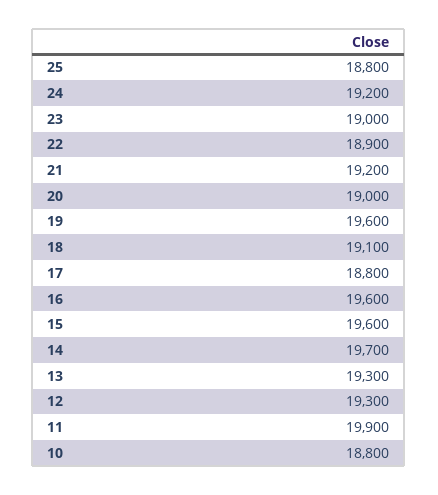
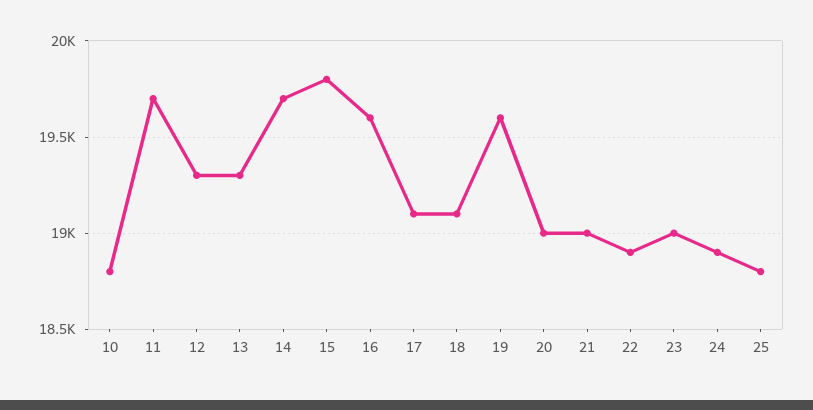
24: 19200 -> 18900
21: 19200 -> 19000
17: 18800 -> 19100
15: 19600 -> 19800
11: 19900 -> 19700

